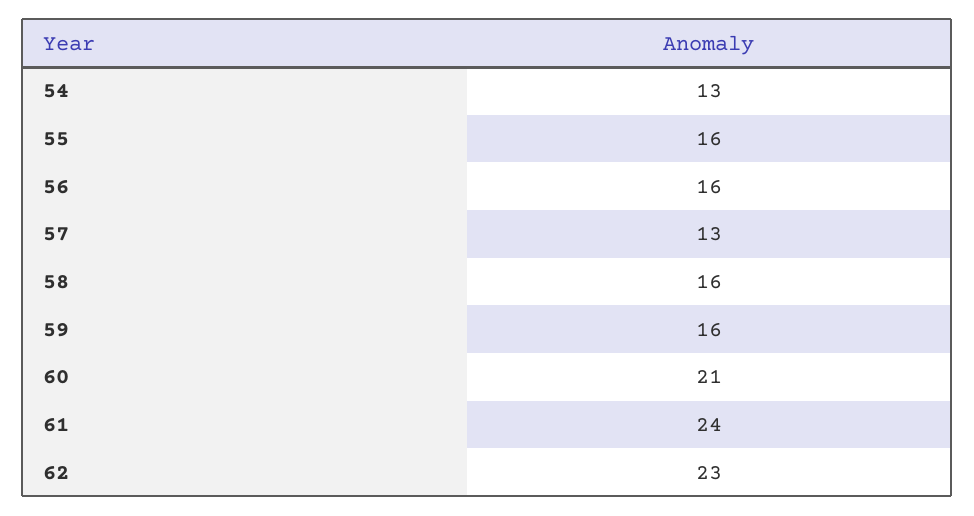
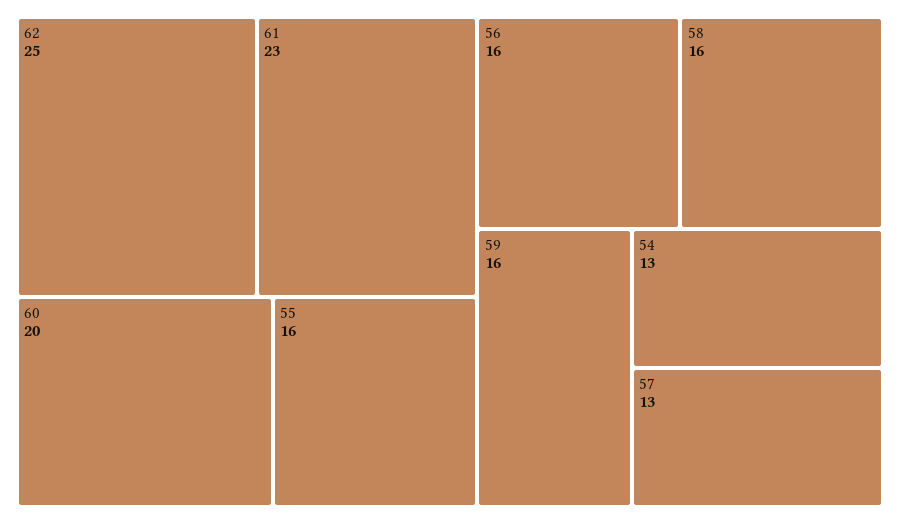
60: 21 -> 20
61: 24 -> 23
62: 23 -> 25

